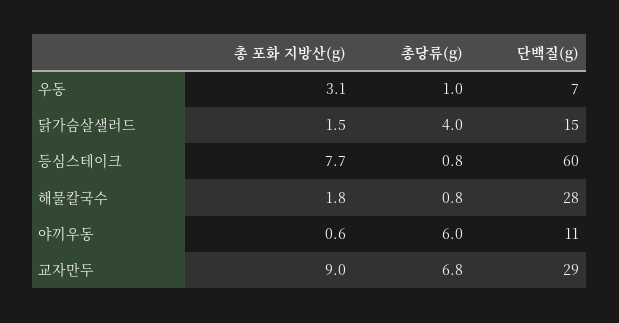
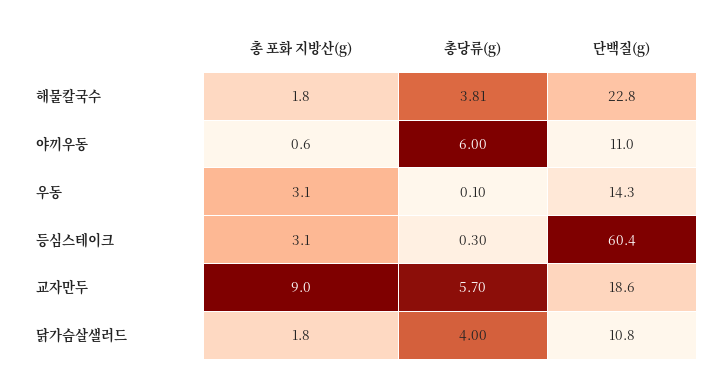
총당류(g), 우동: 1 -> 0.1
단백질(g), 우동: 7 -> 14.3
총 포화 지방산(g), 닭가슴살샐러드: 1.5 -> 1.8
단백질(g), 닭가슴살샐러드: 15 -> 10.8
총 포화 지방산(g), 등심스테이크: 7.7 -> 3.1
총당류(g), 등심스테이크: 0.8 -> 0.3
총당류(g), 해물칼국수: 0.8 -> 3.81
단백질(g), 해물칼국수: 28 -> 22.8
총당류(g), 교자만두: 6.8 -> 5.7
단백질(g), 교자만두: 29 -> 18.6

